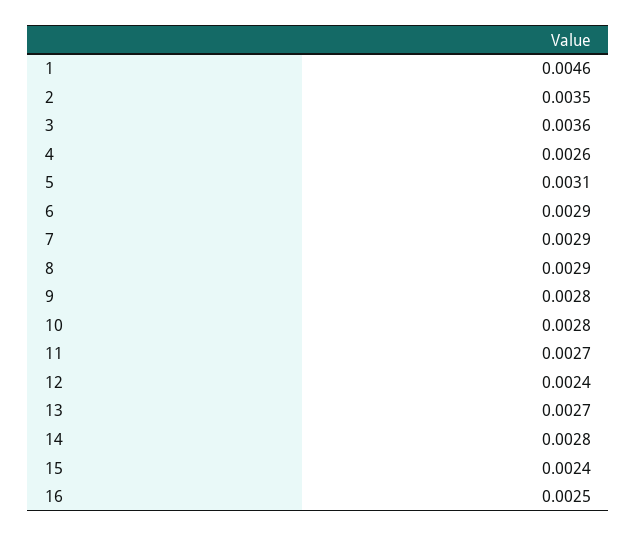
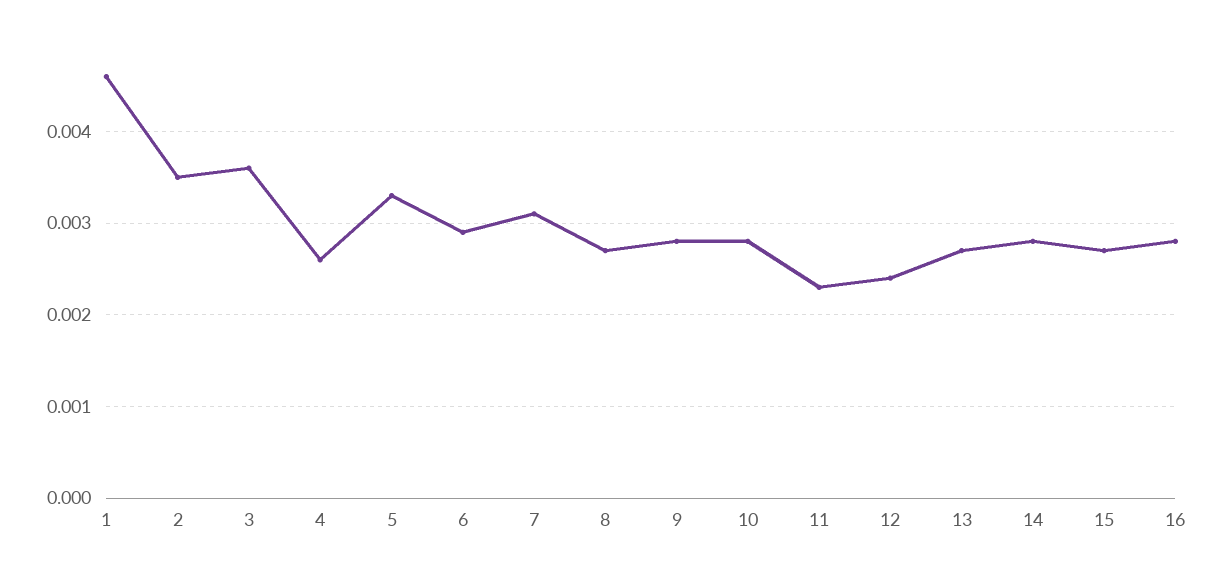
5: 0.0031 -> 0.0033
7: 0.0029 -> 0.0031
8: 0.0029 -> 0.0027
11: 0.0027 -> 0.0023
15: 0.0024 -> 0.0027
16: 0.0025 -> 0.0028

